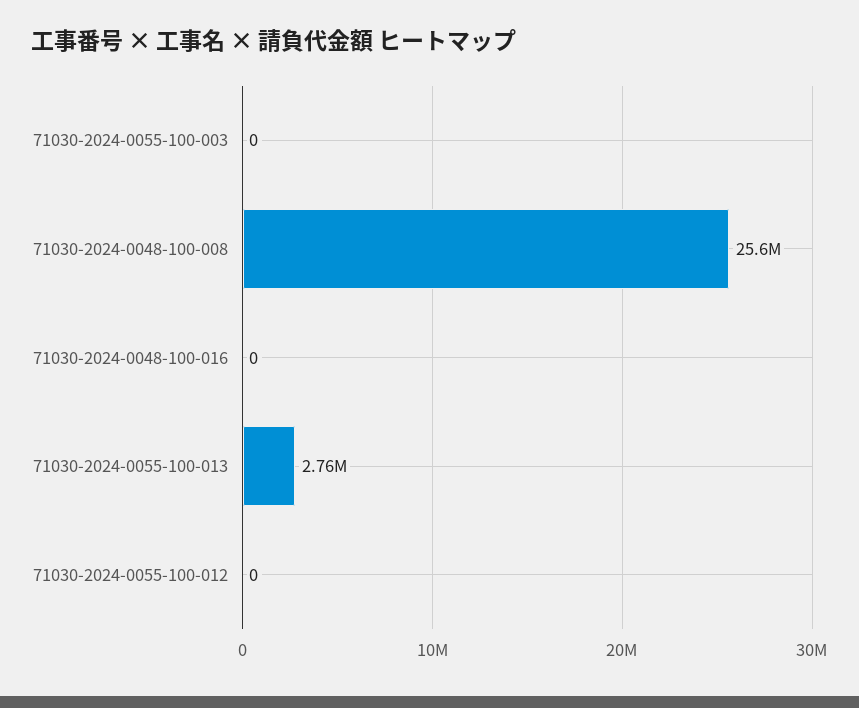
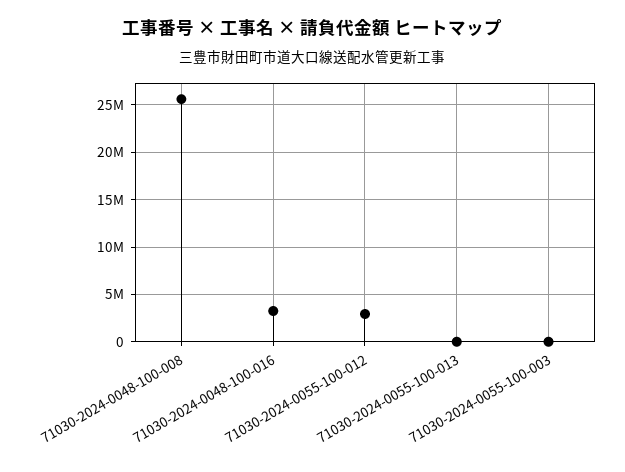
71030-2024-0048-100-016: 0 -> 3000000
71030-2024-0055-100-013: 2760000 -> 0
71030-2024-0055-100-012: 0 -> 3000000

